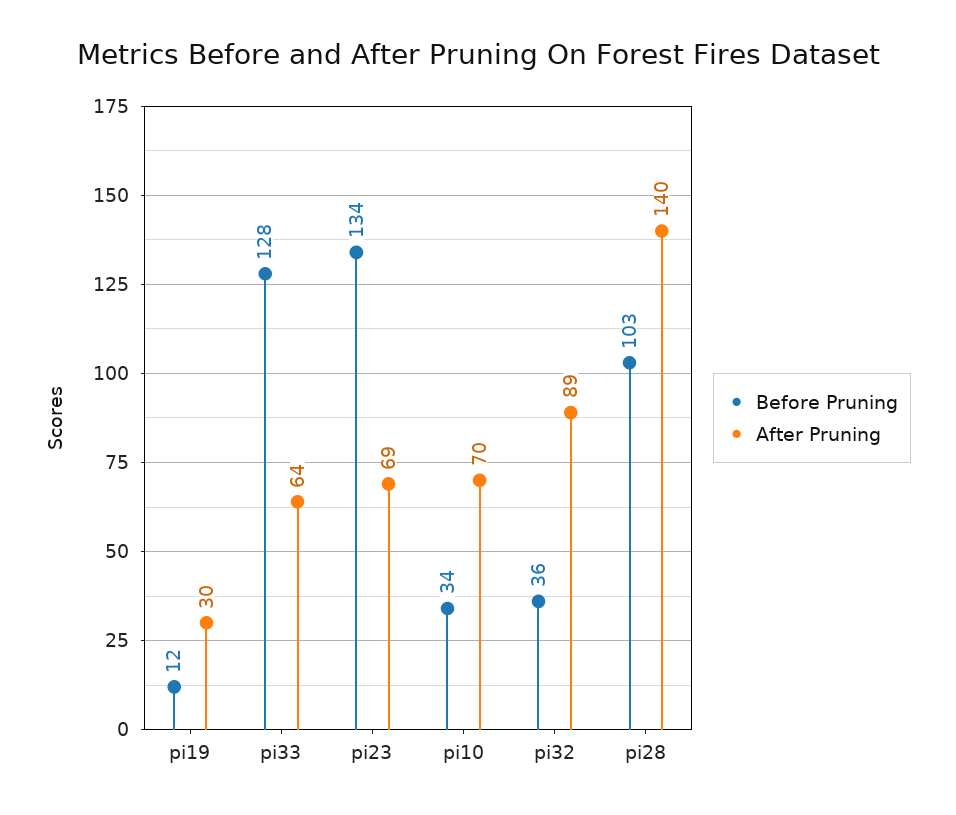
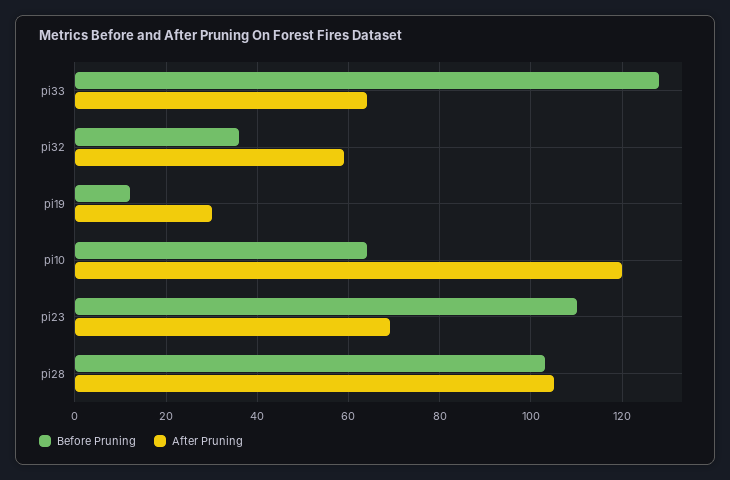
Before Pruning, pi23: 134 -> 110
Before Pruning, pi10: 34 -> 65
After Pruning, pi10: 70 -> 120
After Pruning, pi32: 89 -> 60
After Pruning, pi28: 140 -> 105

